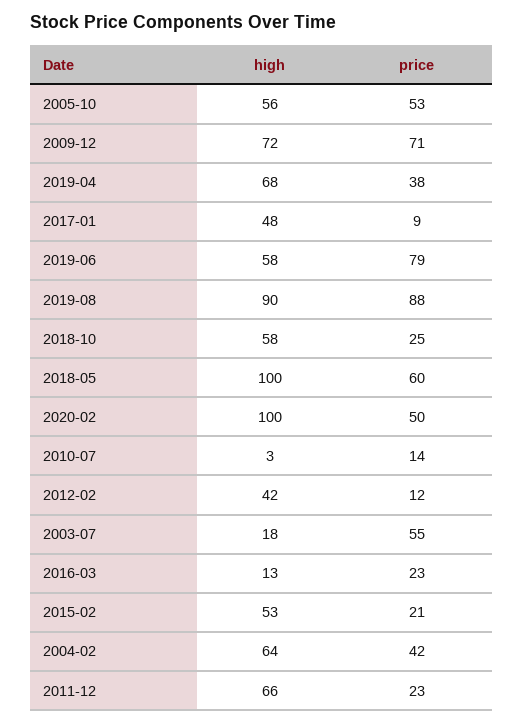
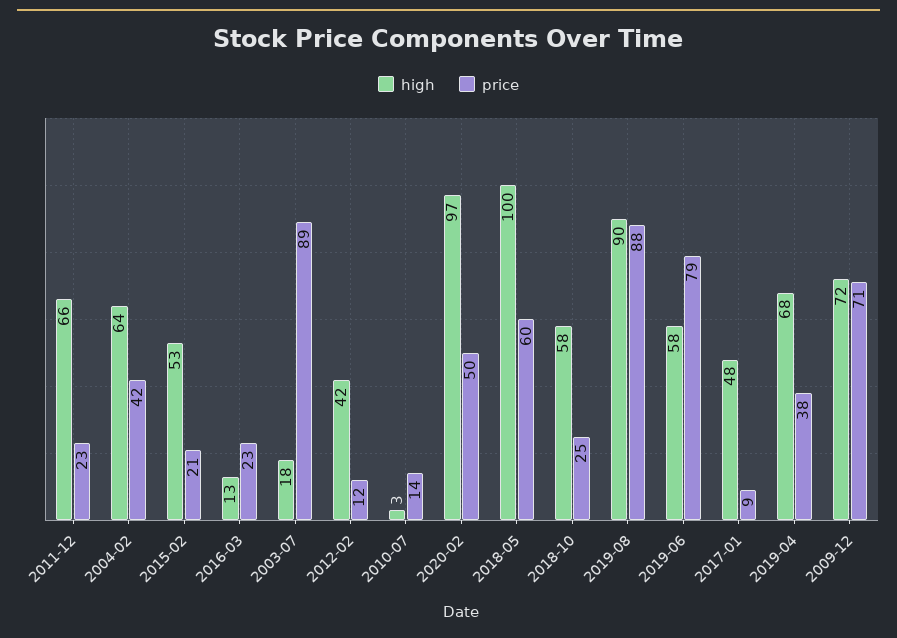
high, 2005-10: 56 -> none
price, 2005-10: 53 -> none
high, 2020-02: 100 -> 97
price, 2003-07: 55 -> 89

